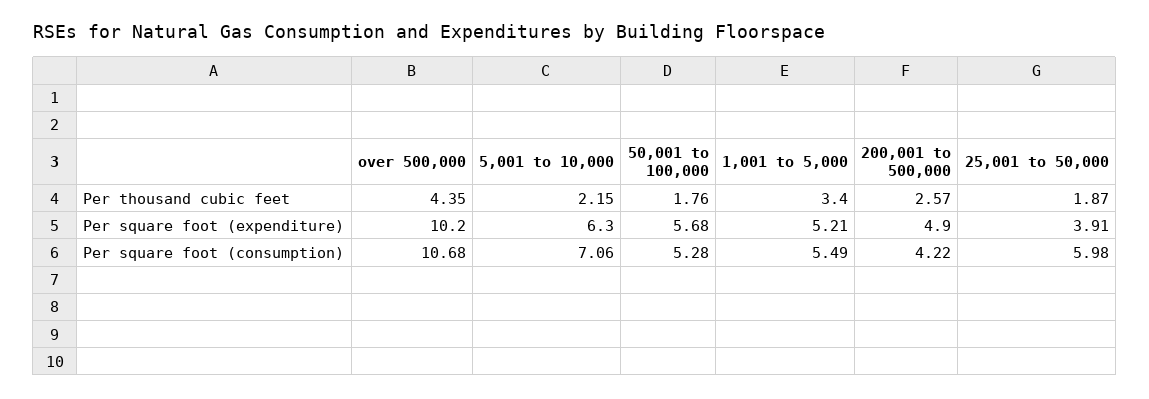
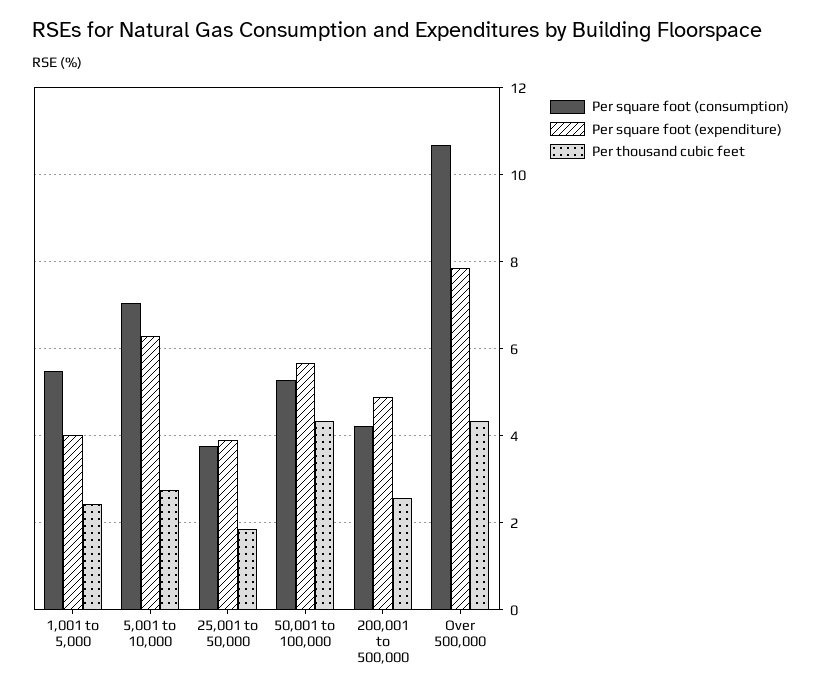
Per thousand cubic feet, 5,001 to 10,000: 2.15 -> 2.8
Per thousand cubic feet, 50,001 to 100,000: 1.76 -> 4.4
Per thousand cubic feet, 1,001 to 5,000: 3.4 -> 2.4
Per square foot (expenditure), over 500,000: 10.2 -> 7.8
Per square foot (expenditure), 1,001 to 5,000: 5.21 -> 4
Per square foot (consumption), 25,001 to 50,000: 5.98 -> 3.8

